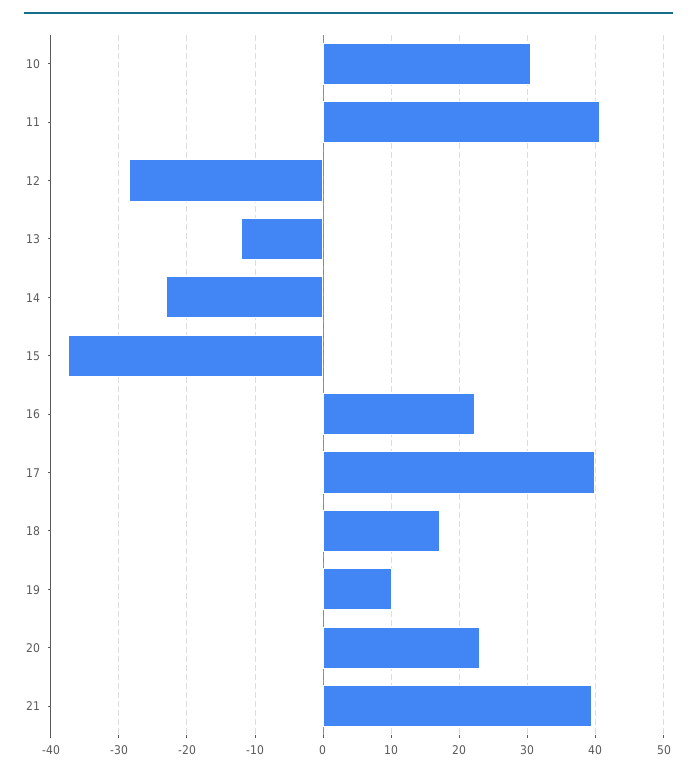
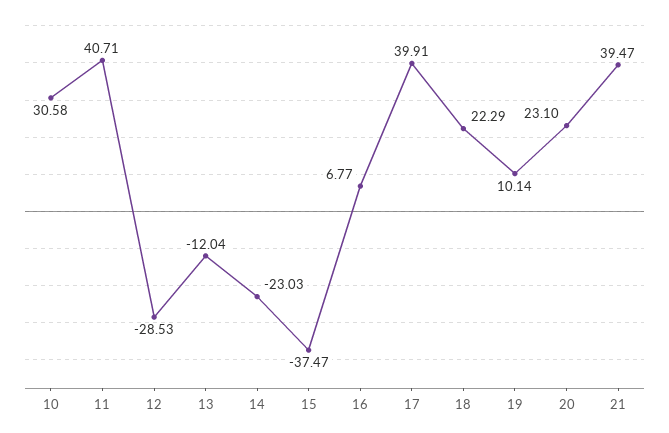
16: 22 -> 6.77
18: 17 -> 22.29

